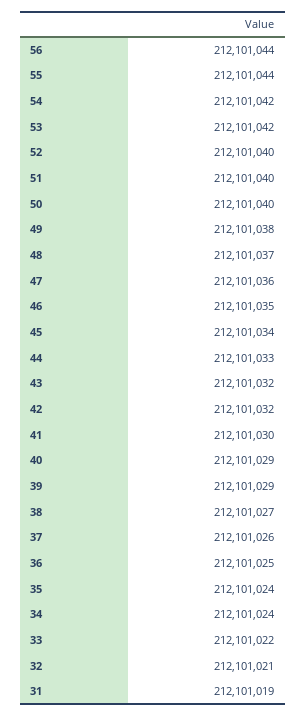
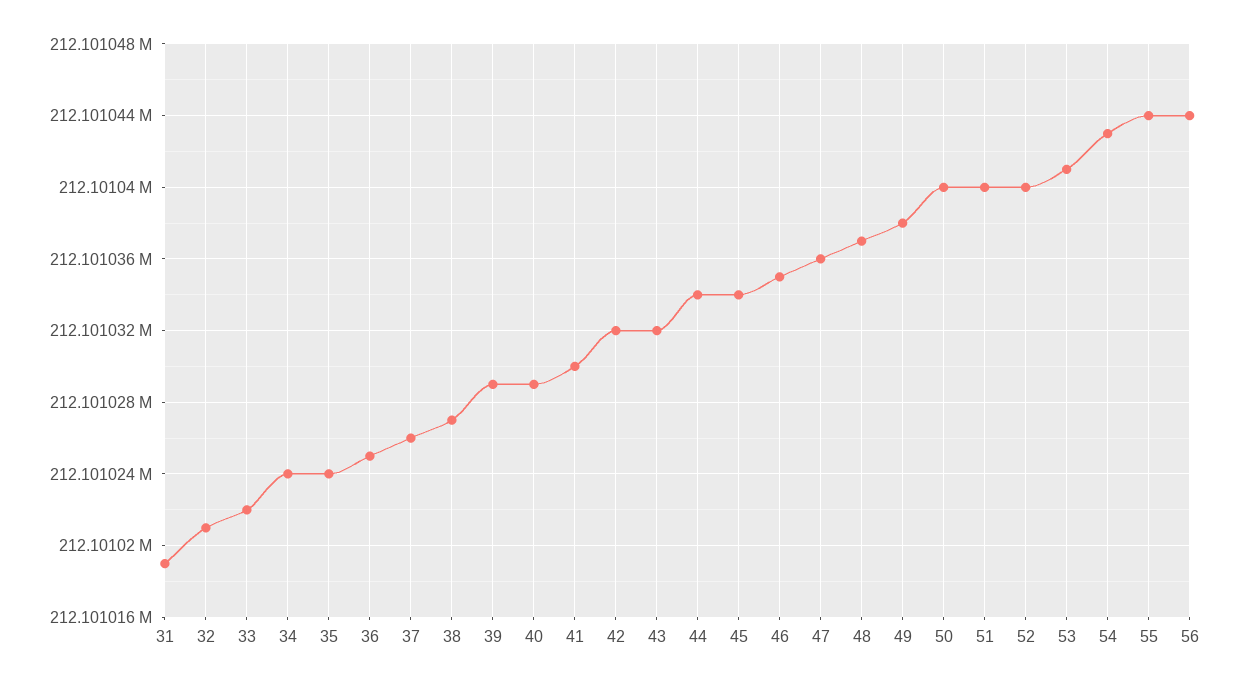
54: 212101042 -> 212101043
53: 212101042 -> 212101041
44: 212101033 -> 212101034

